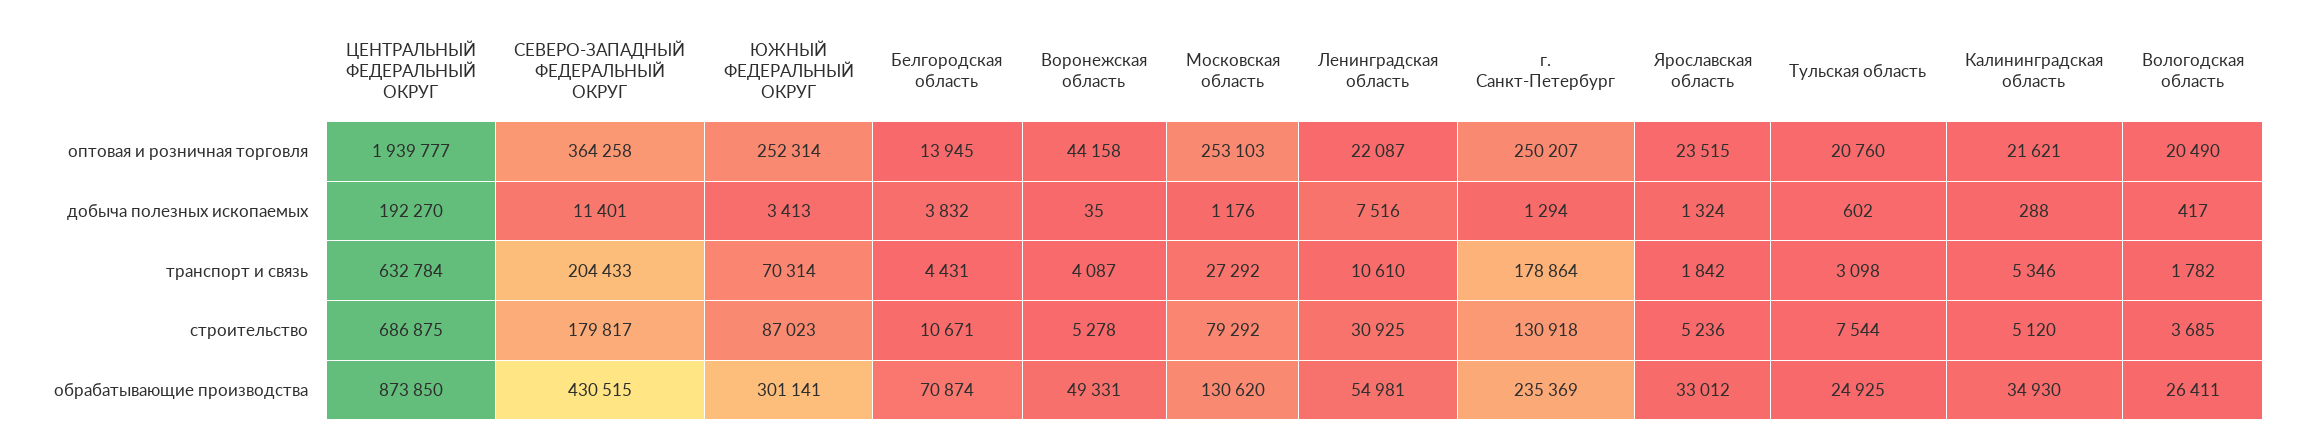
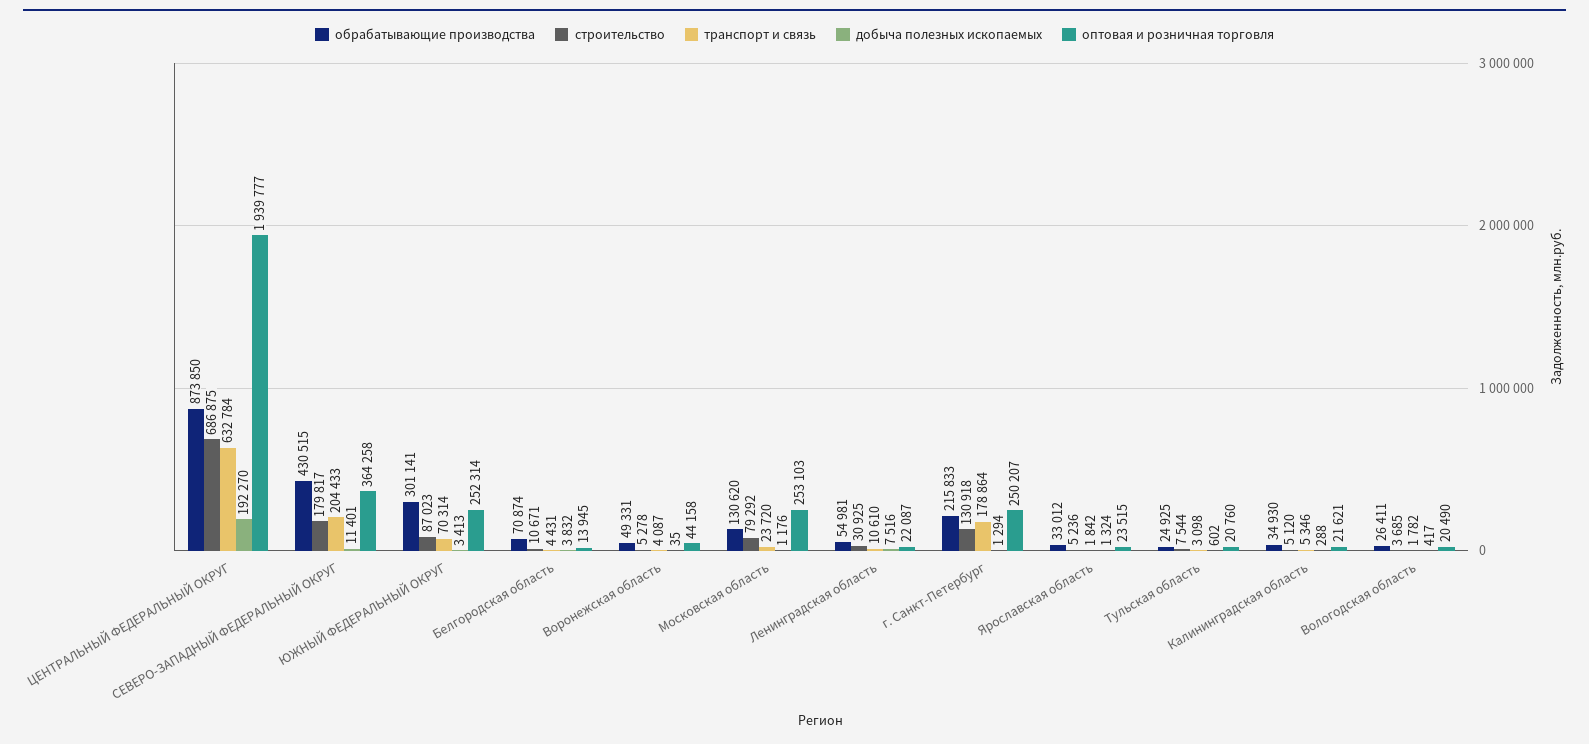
транспорт и связь, Московская область: 27292 -> 23720
обрабатывающие производства, г. Санкт-Петербург: 235369 -> 215833

